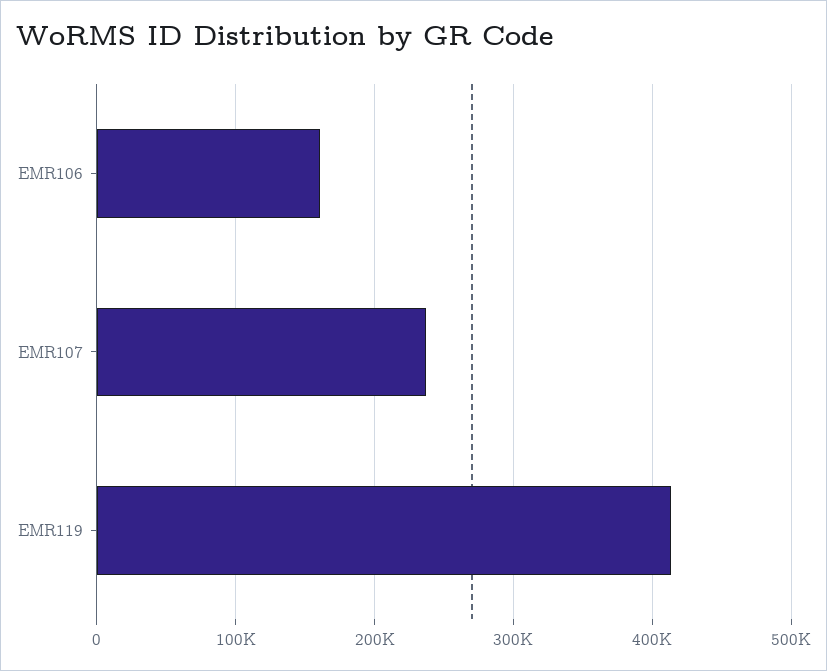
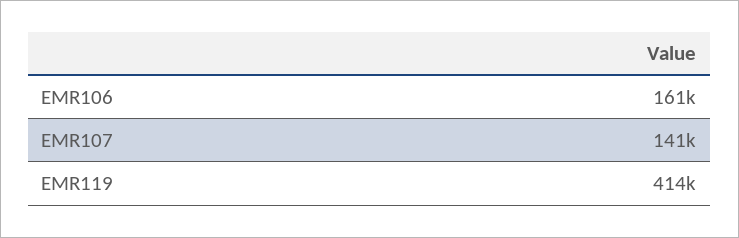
EMR107: 240000 -> 141000

